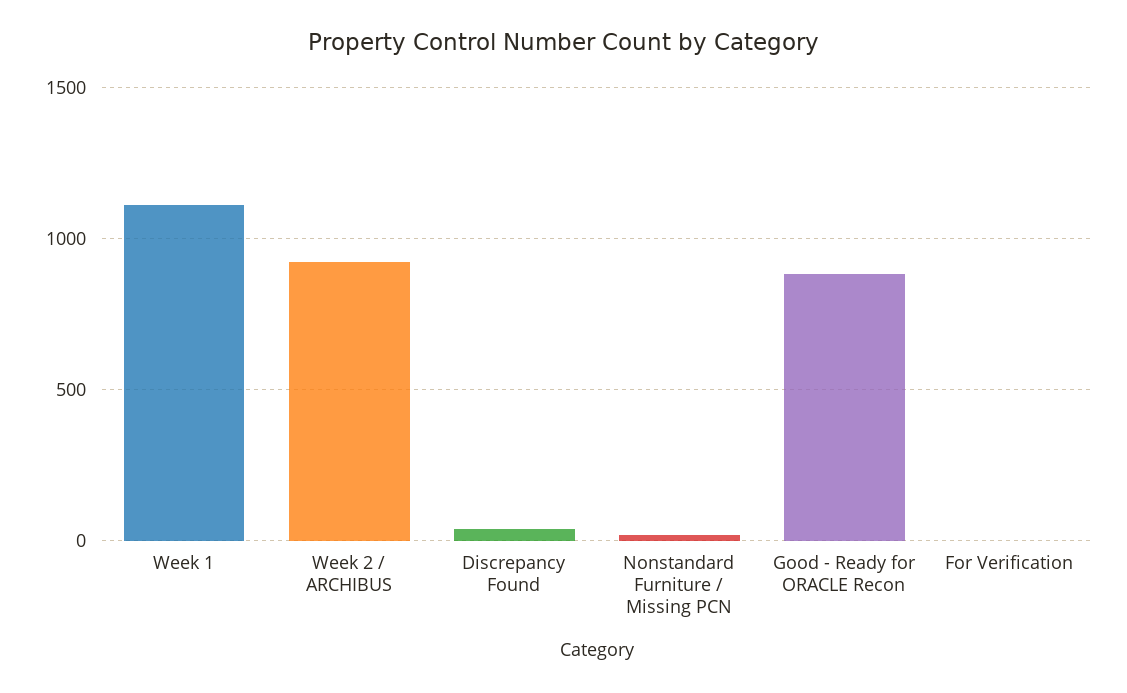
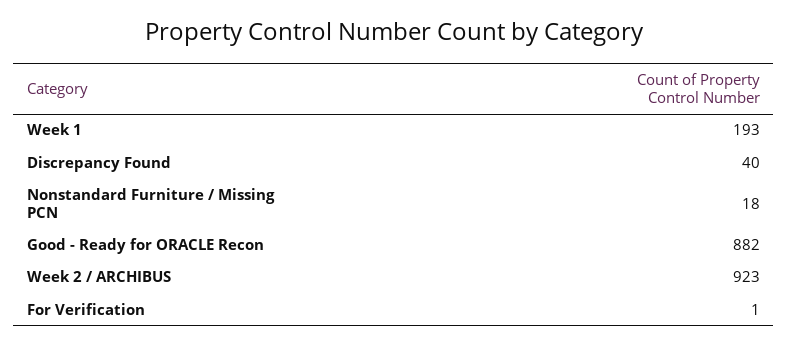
Week 1: 1100 -> 193

